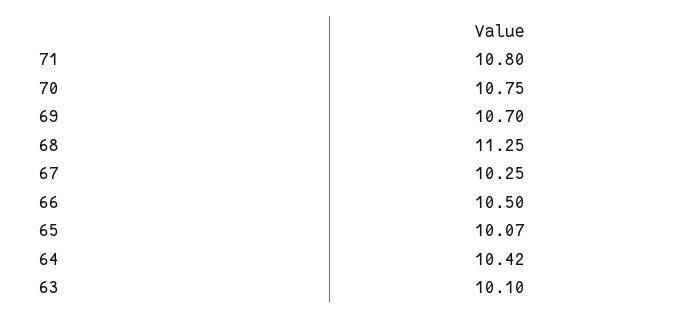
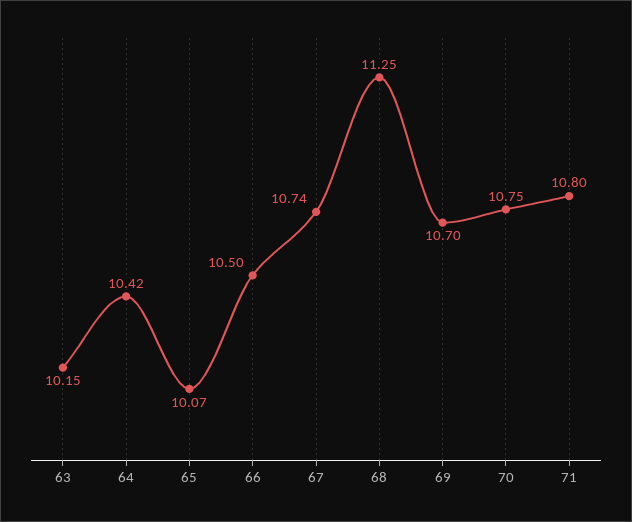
67: 10.25 -> 10.74
63: 10.1 -> 10.15

